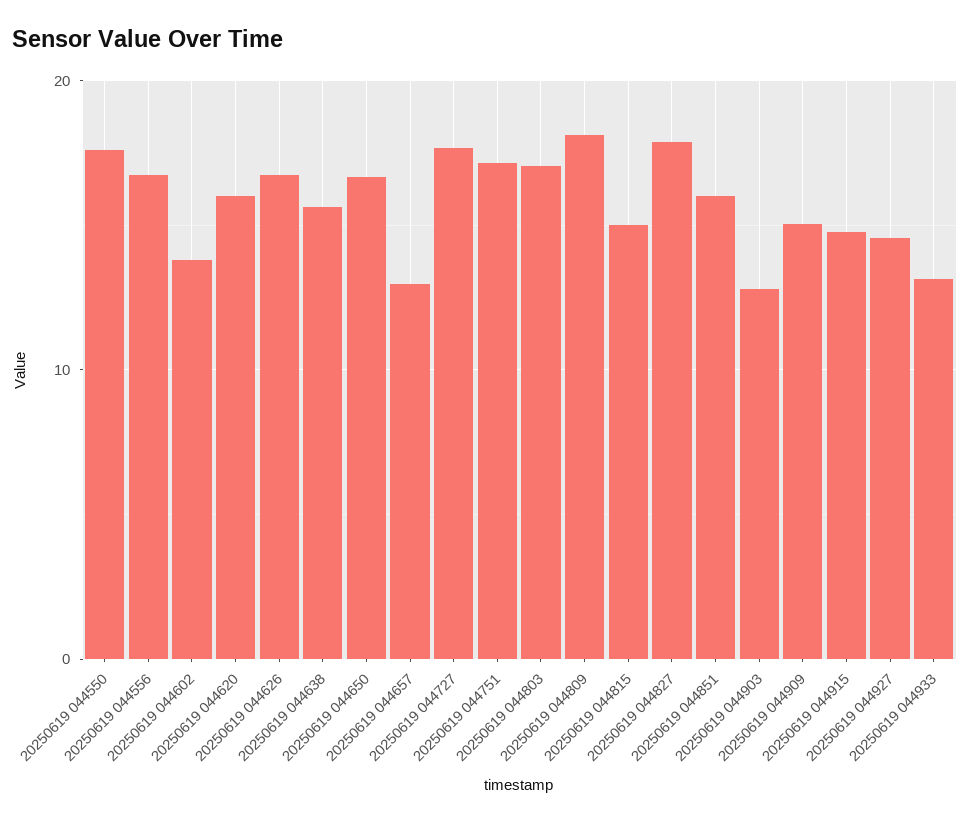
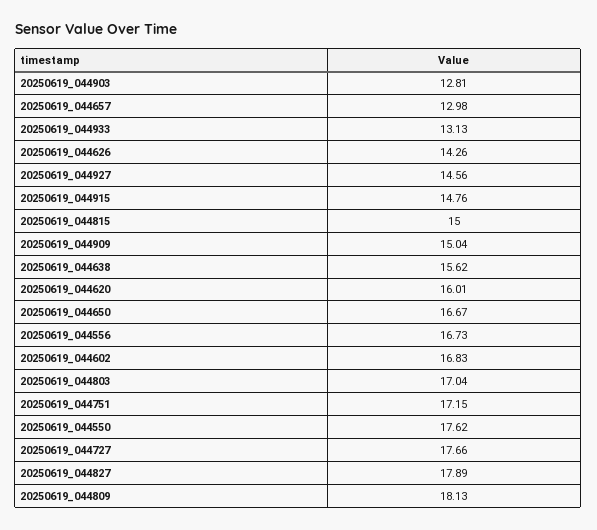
20250619 044602: 14 -> 16.83
20250619 044626: 17 -> 14.26
20250619 044851: 16 -> none

